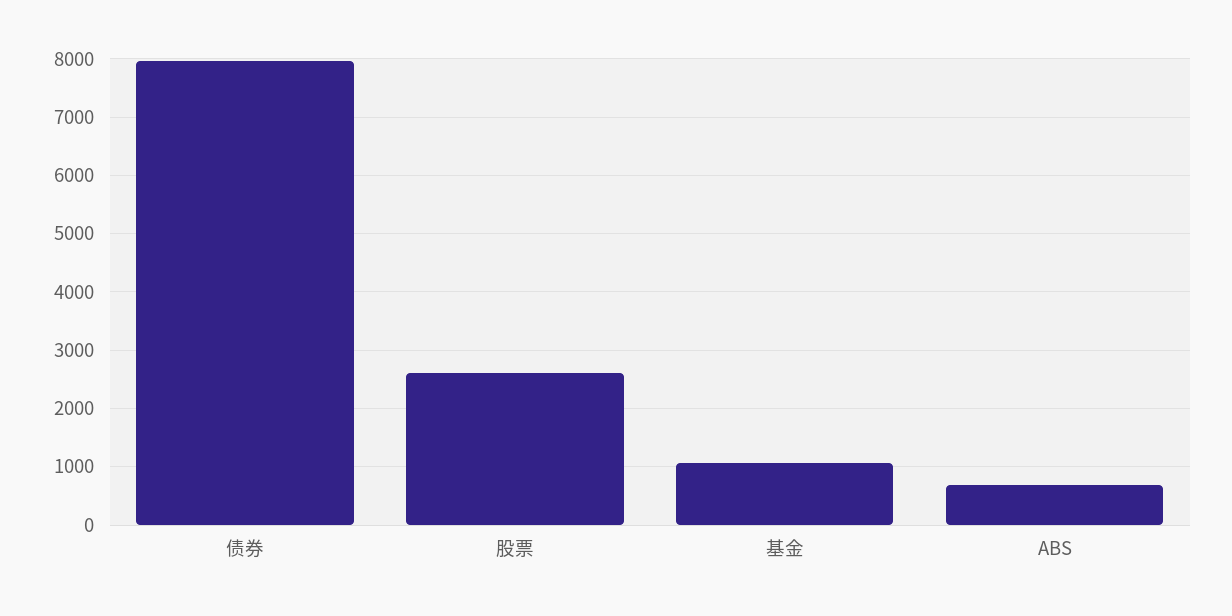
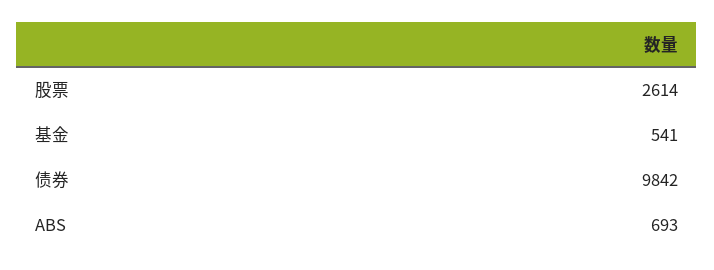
债券: 8000 -> 9842
基金: 1000 -> 541

